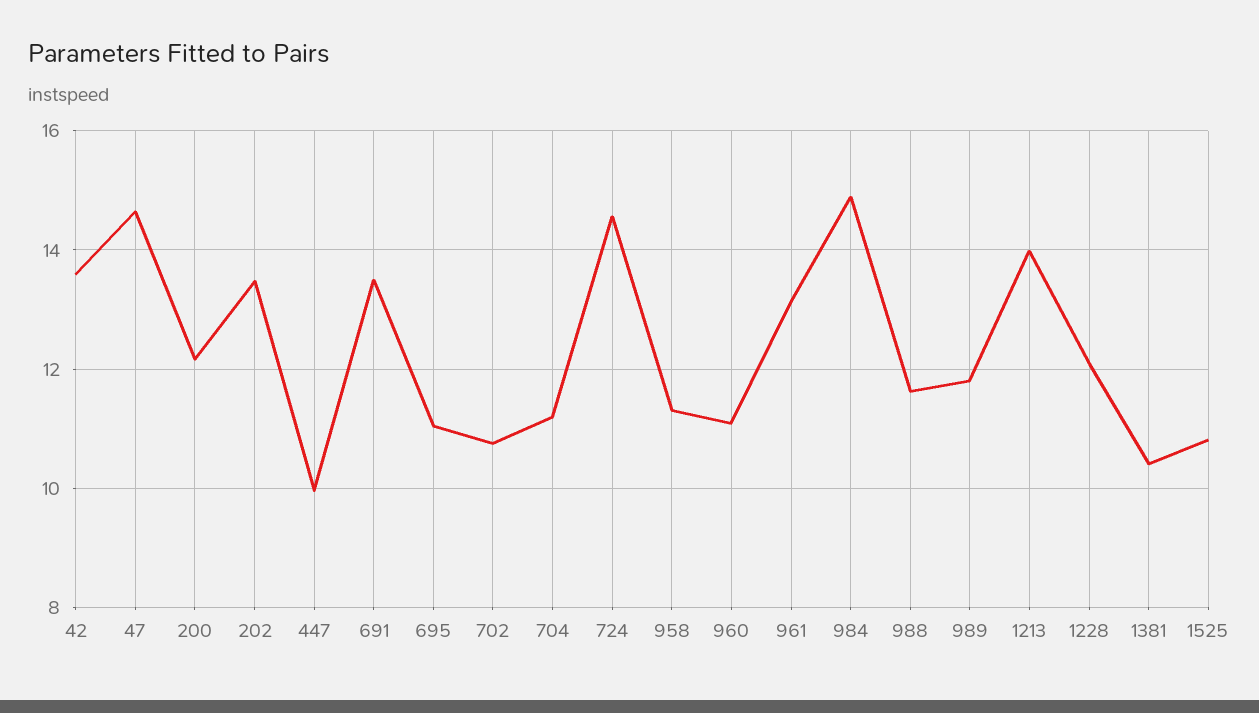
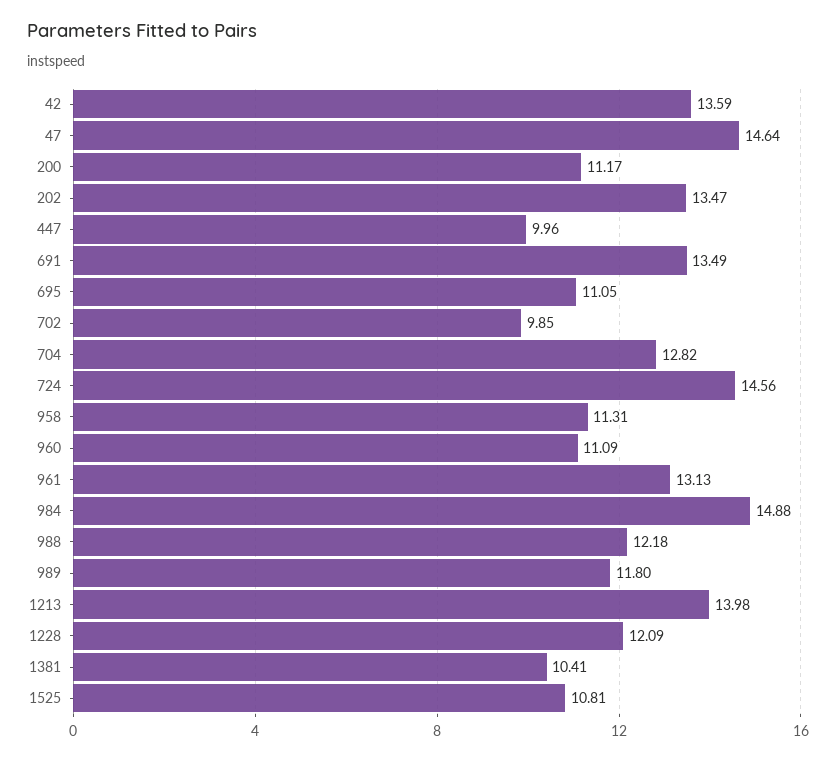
200: 12.2 -> 11.17
702: 10.8 -> 9.85
704: 11.2 -> 12.82
988: 11.6 -> 12.18

